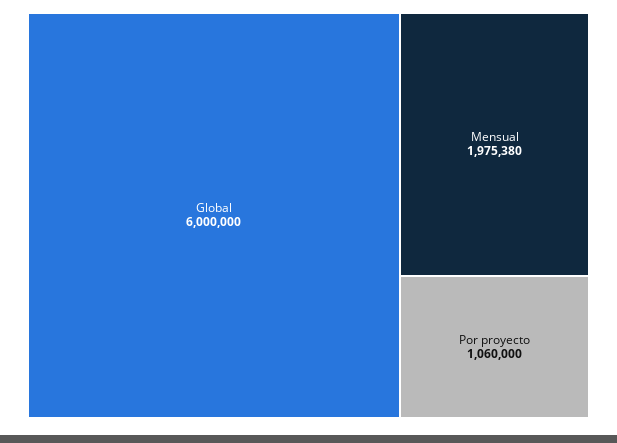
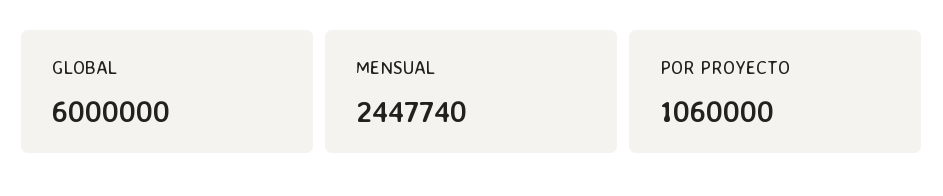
Mensual: 1975380 -> 2447740

